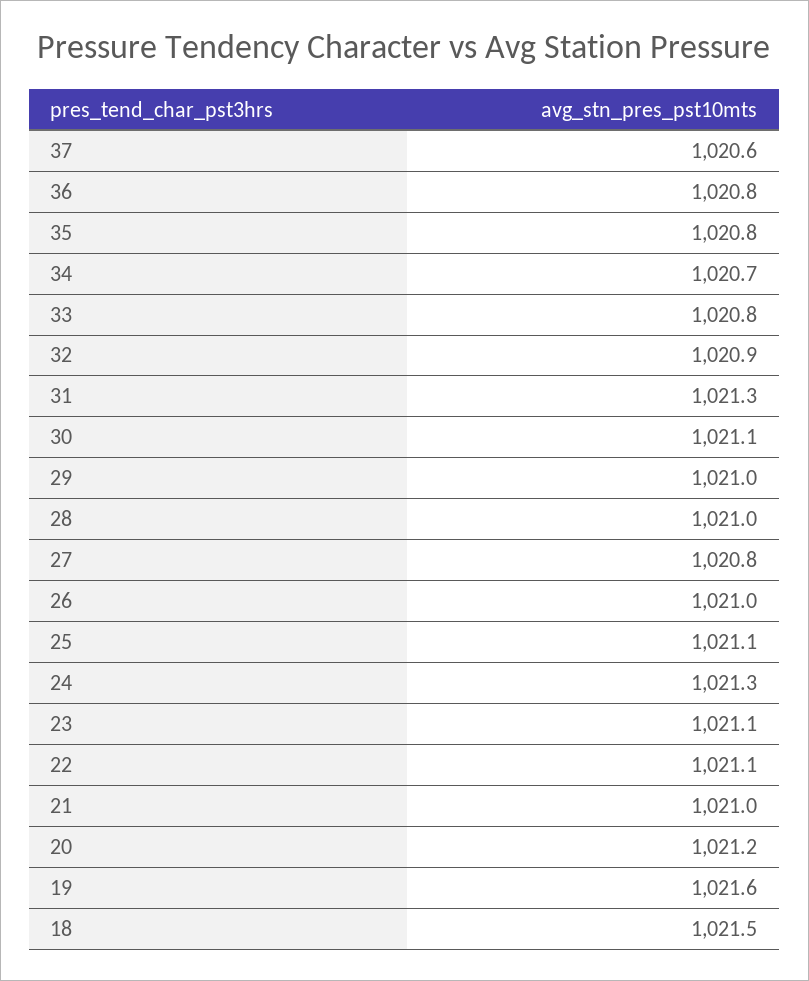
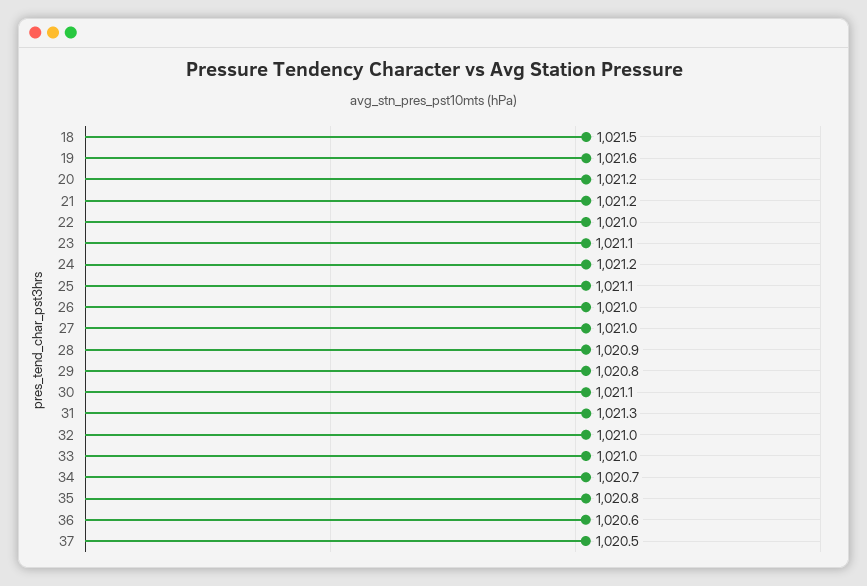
37: 1020.6 -> 1020.5
36: 1020.8 -> 1020.6
33: 1020.8 -> 1021
32: 1020.9 -> 1021
29: 1021 -> 1020.8
28: 1021 -> 1020.9
27: 1020.8 -> 1021
24: 1021.3 -> 1021.2
22: 1021.1 -> 1021
21: 1021 -> 1021.2

